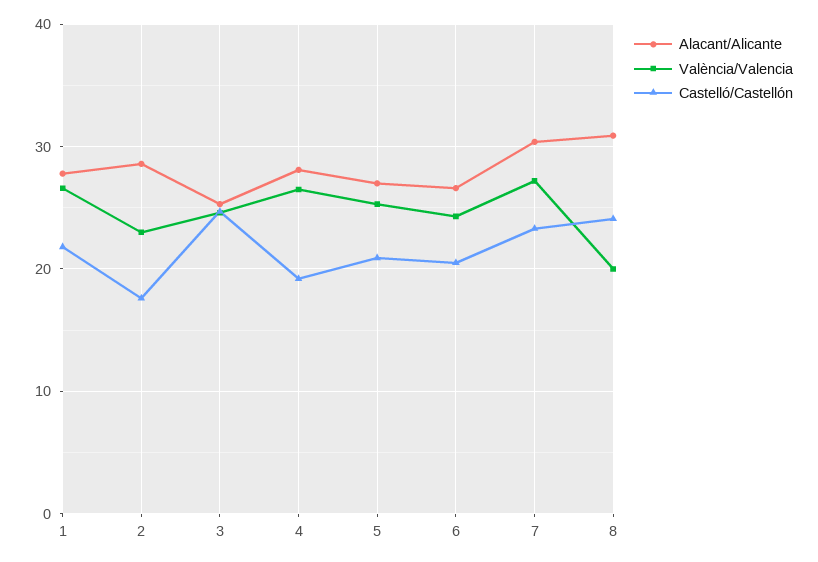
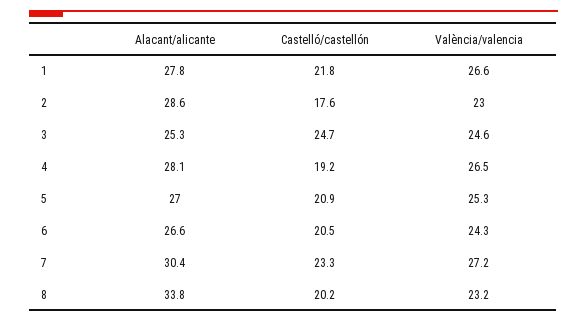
Alacant/Alicante, 8: 31 -> 33.8
València/Valencia, 8: 20 -> 23.2
Castelló/Castellón, 8: 24 -> 20.2

